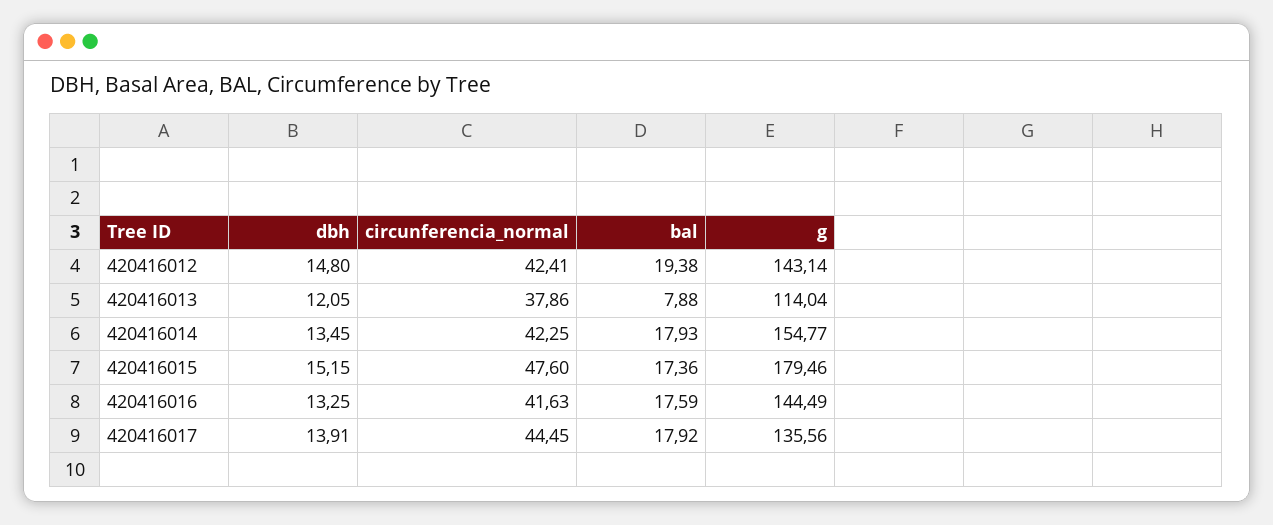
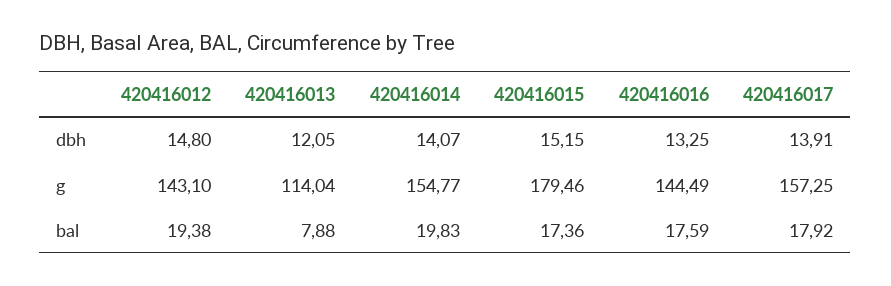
circunferencia_normal, 420416012: 42.41 -> none
g, 420416012: 143.14 -> 143.1
circunferencia_normal, 420416013: 37.86 -> none
dbh, 420416014: 13.45 -> 14.07
circunferencia_normal, 420416014: 42.25 -> none
bal, 420416014: 17.93 -> 19.83
circunferencia_normal, 420416015: 47.6 -> none
circunferencia_normal, 420416016: 41.63 -> none
circunferencia_normal, 420416017: 44.45 -> none
g, 420416017: 135.56 -> 157.25

